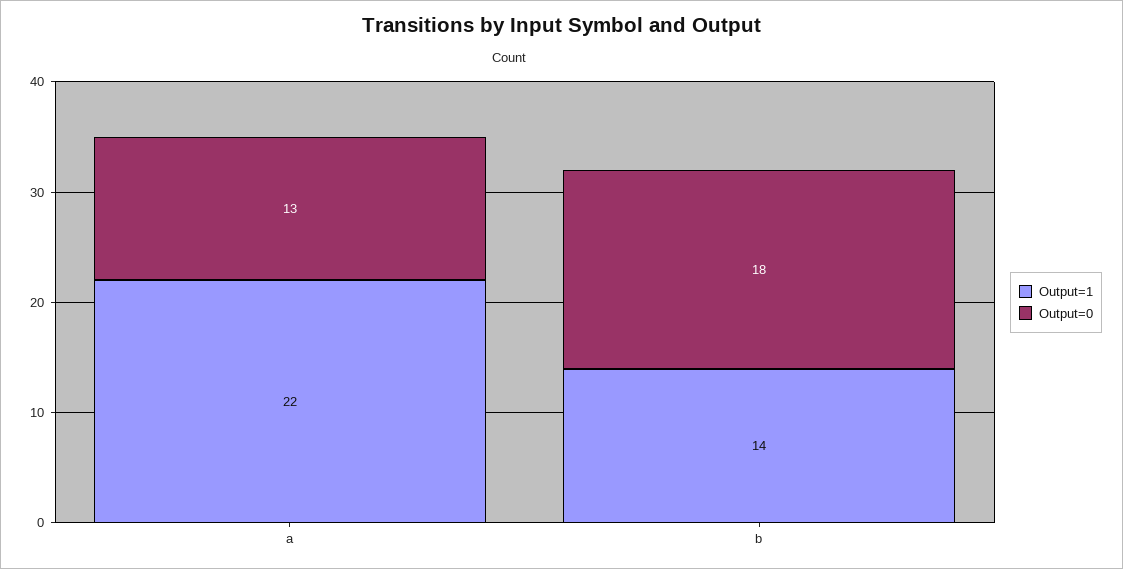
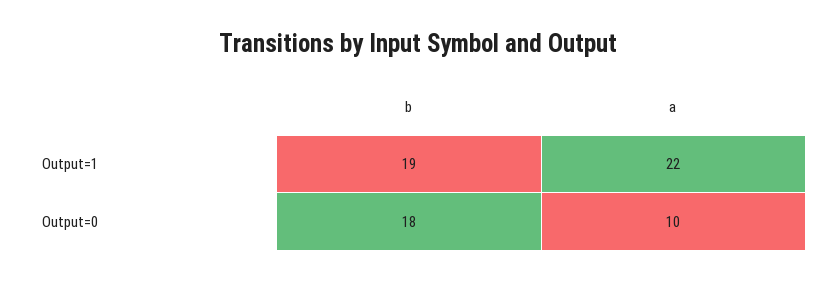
Output=0, a: 13 -> 10
Output=1, b: 14 -> 19

